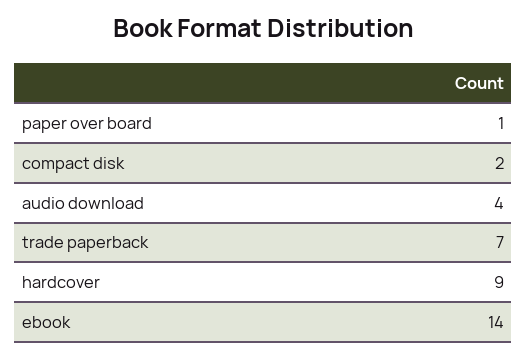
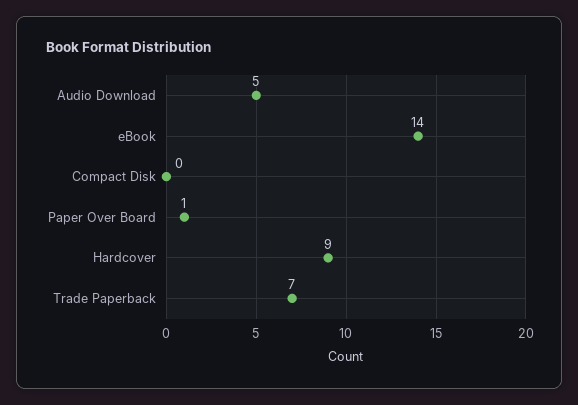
compact disk: 2 -> 0
audio download: 4 -> 5

